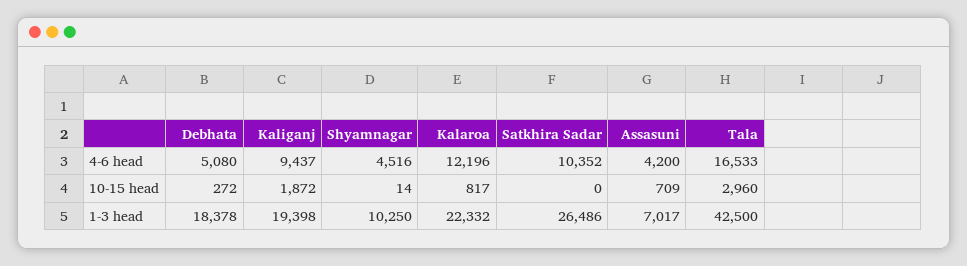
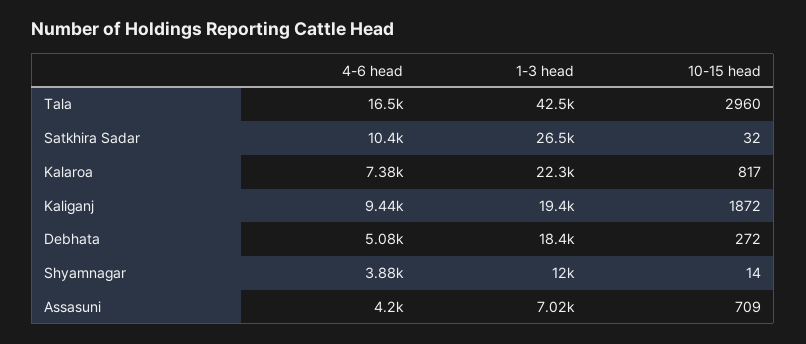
Shyamnagar, 4-6 head: 4516 -> 3880
Kalaroa, 4-6 head: 12196 -> 7380
Satkhira Sadar, 10-15 head: 0 -> 32
Shyamnagar, 1-3 head: 10250 -> 12000

